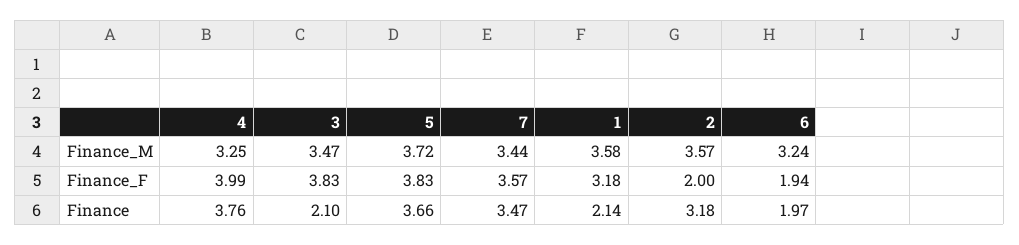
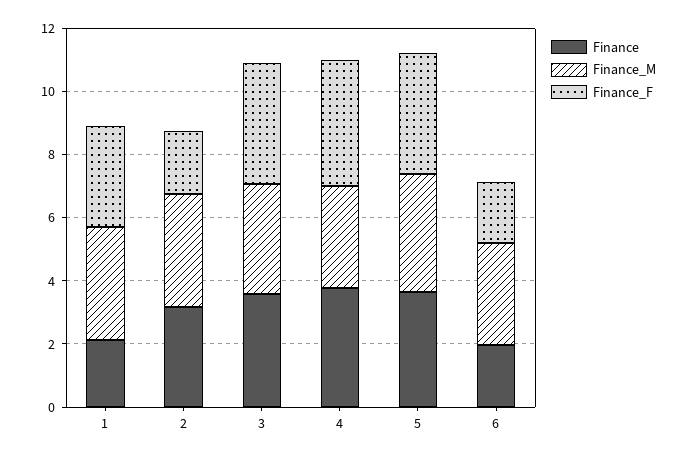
Finance_M, 7: 3.44 -> none
Finance_F, 7: 3.57 -> none
Finance, 3: 2.1 -> 3.5
Finance, 7: 3.47 -> none

